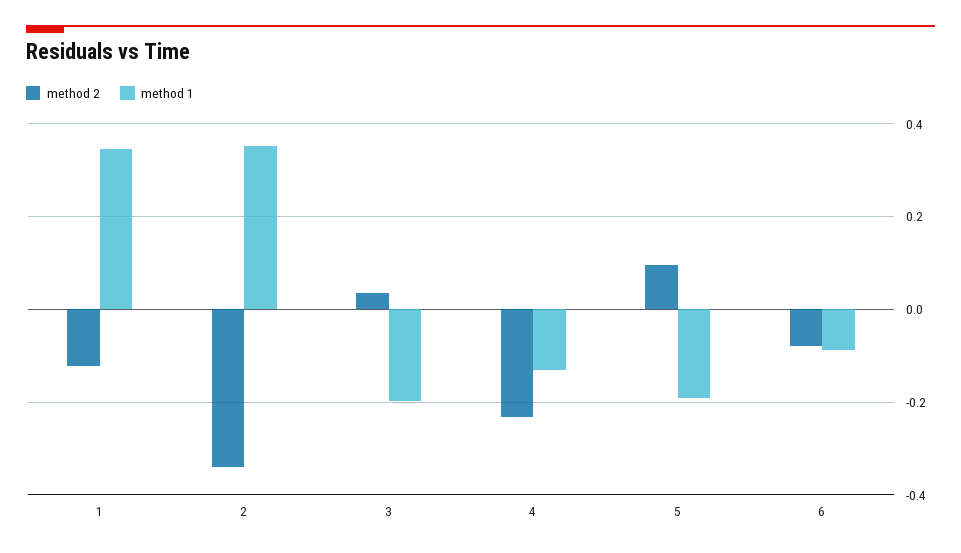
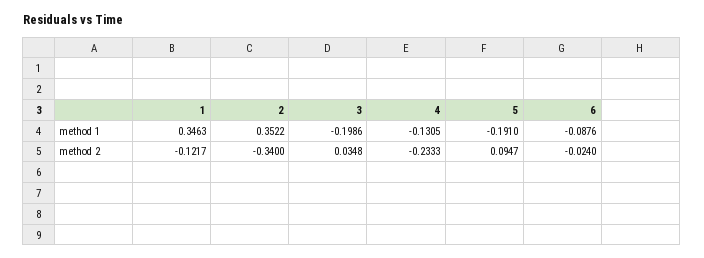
method 2, 6: -0.08 -> -0.024

